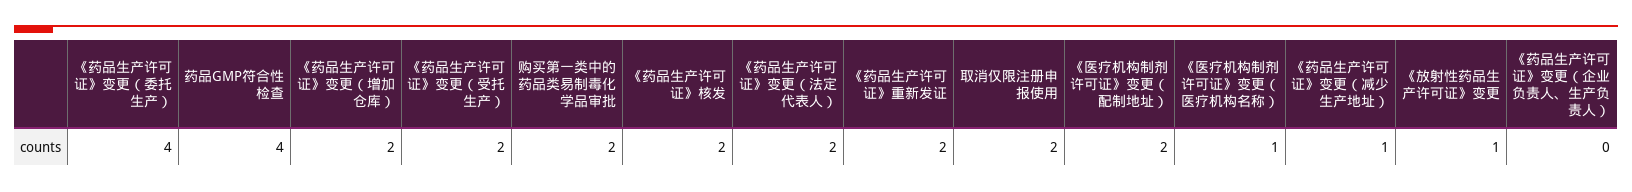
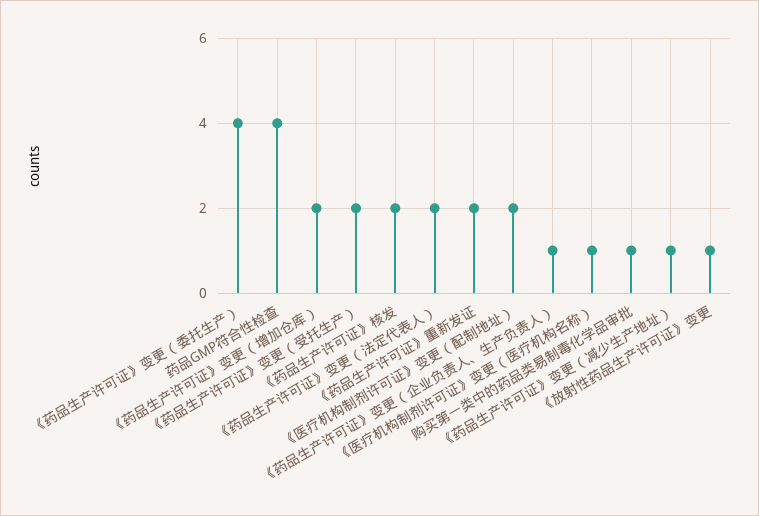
购买第一类中的药品类易制毒化学品审批: 2 -> 1
取消仅限注册申报使用: 2 -> none
《药品生产许可证》变更（企业负责人、生产负责人）: 0 -> 1

